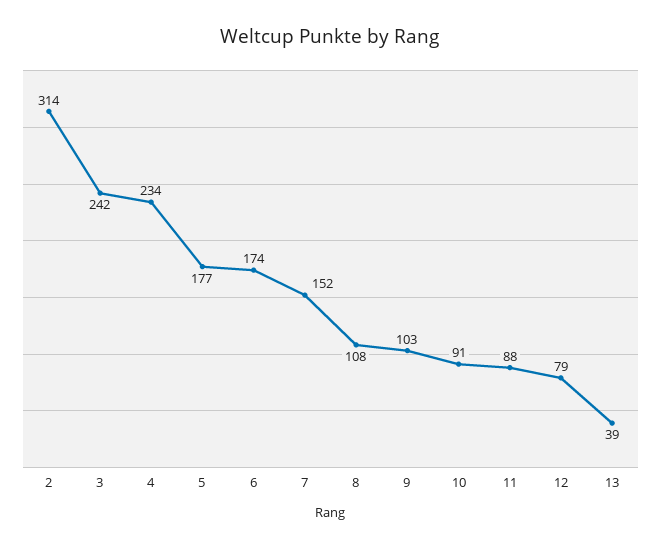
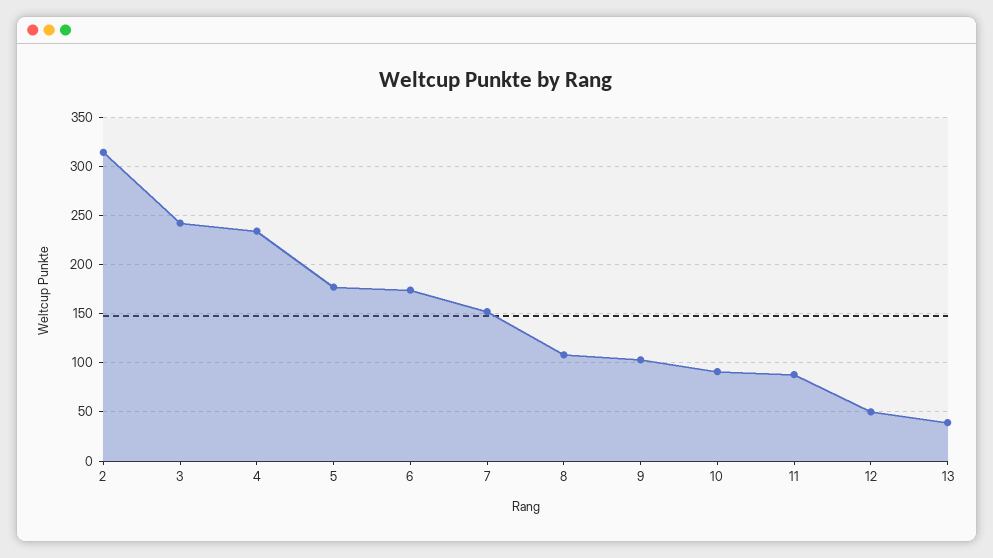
12: 79 -> 50

